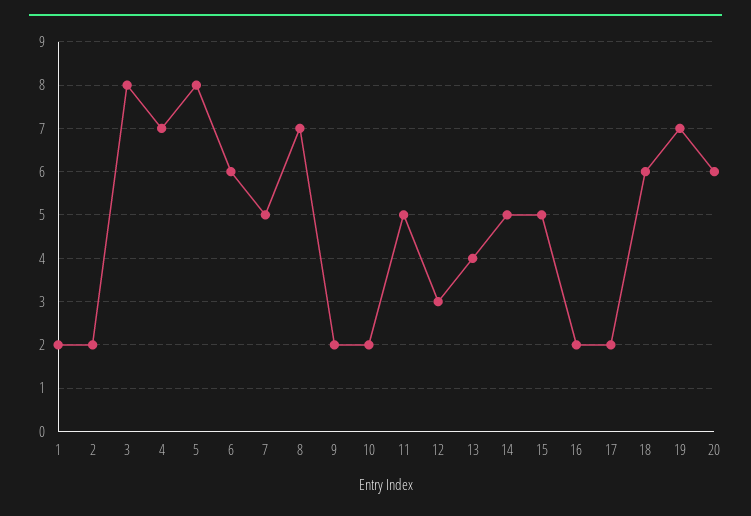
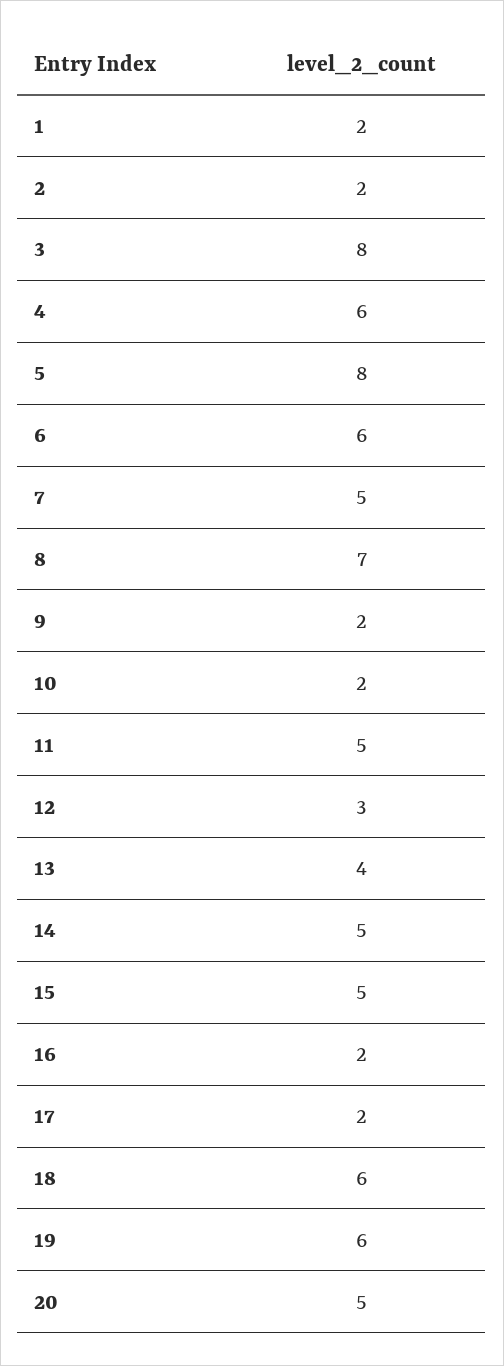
4: 7 -> 6
19: 7 -> 6
20: 6 -> 5

